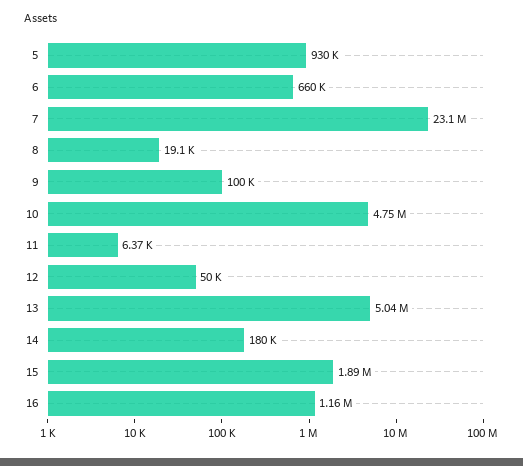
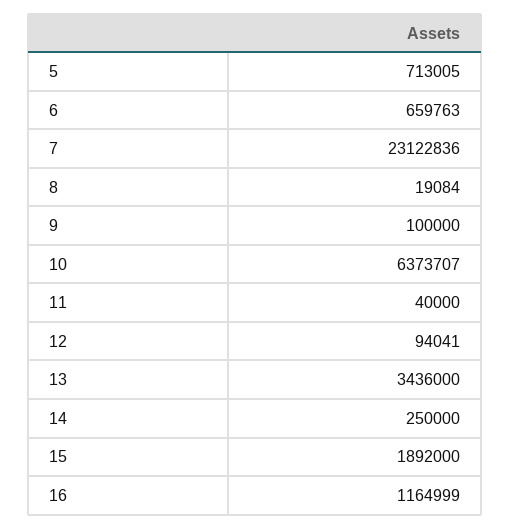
5: 930000 -> 713005
10: 4750000 -> 6373707
11: 6370 -> 40000
12: 50000 -> 94041
13: 5040000 -> 3436000
14: 180000 -> 250000

